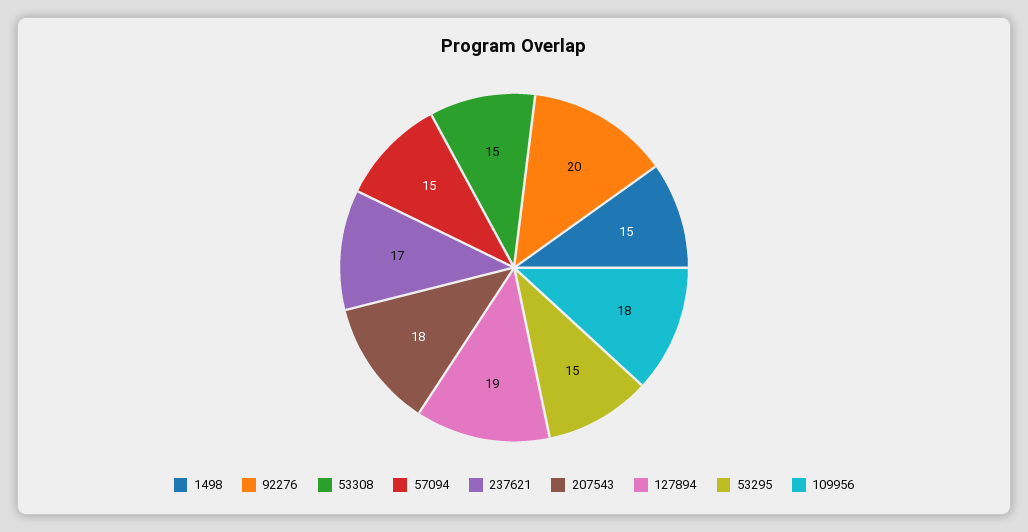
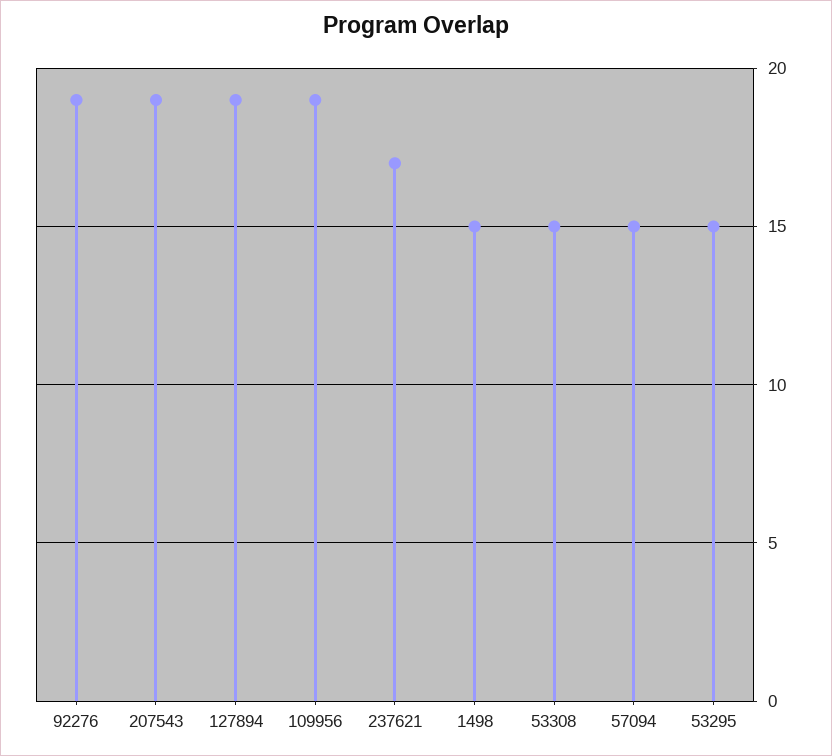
92276: 20 -> 19
207543: 18 -> 19
109956: 18 -> 19

